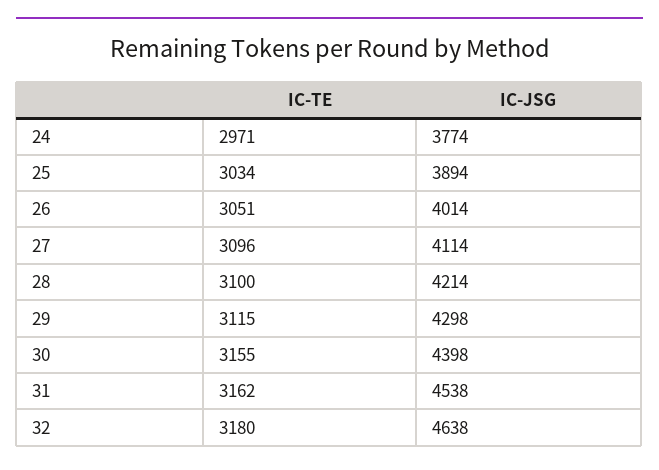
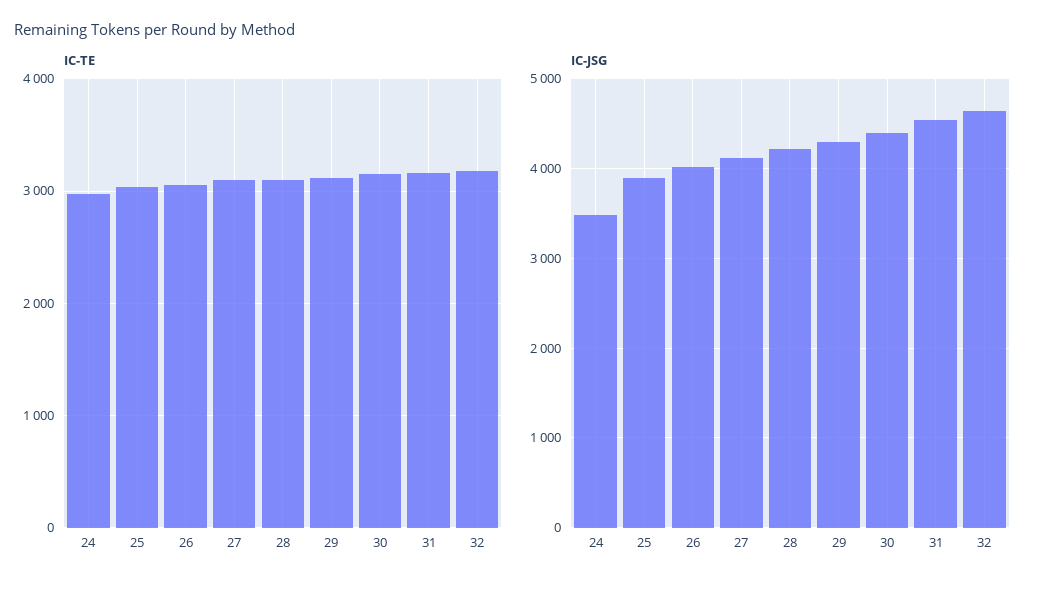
IC-JSG, 24: 3774 -> 3500

